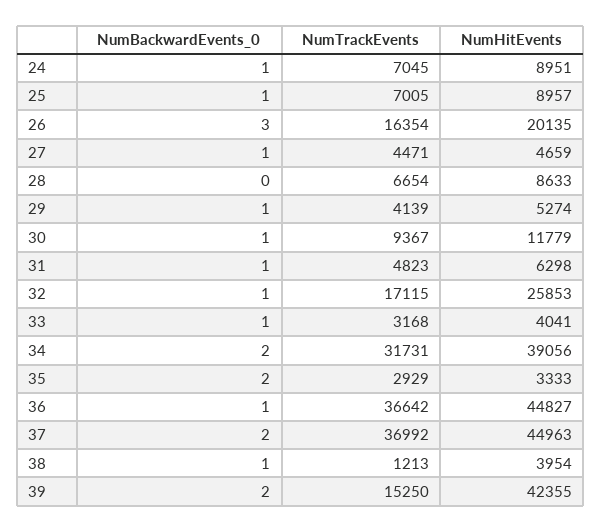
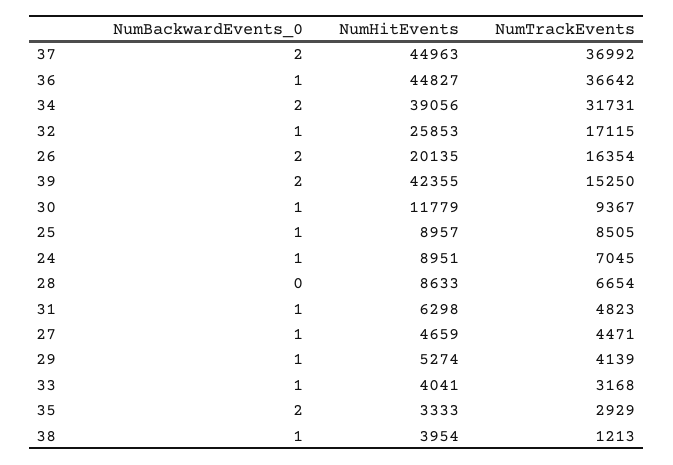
NumTrackEvents, 25: 7005 -> 8505
NumBackwardEvents_0, 26: 3 -> 2

